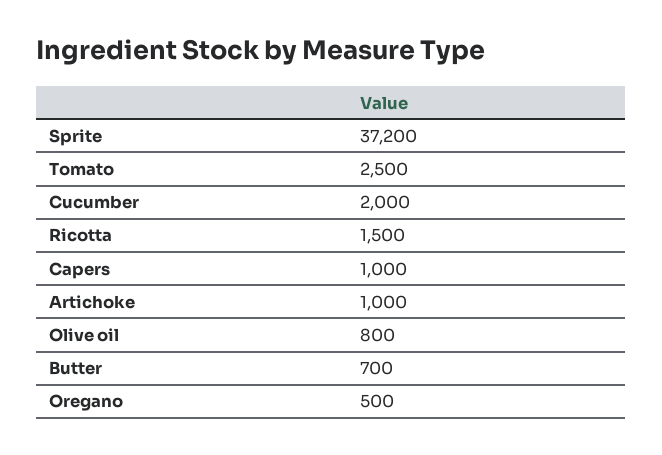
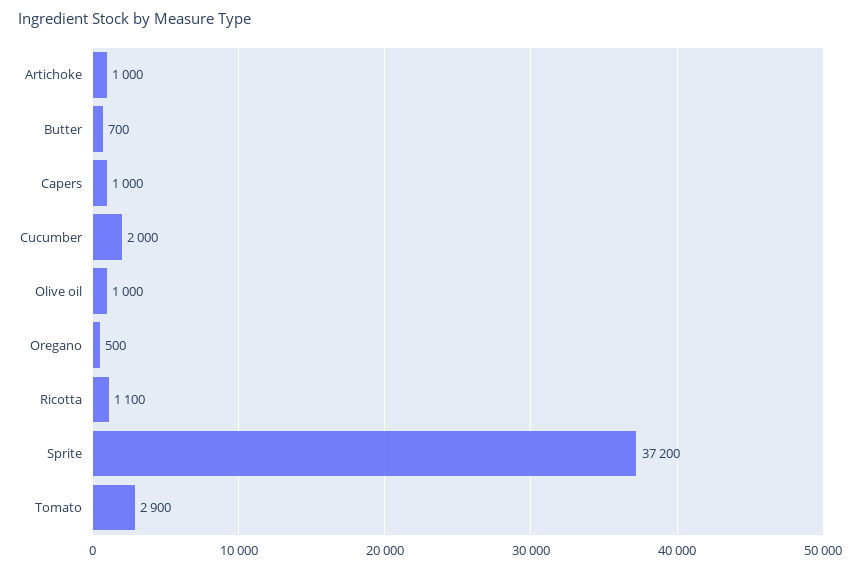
Tomato: 2500 -> 2900
Ricotta: 1500 -> 1100
Olive oil: 800 -> 1000

